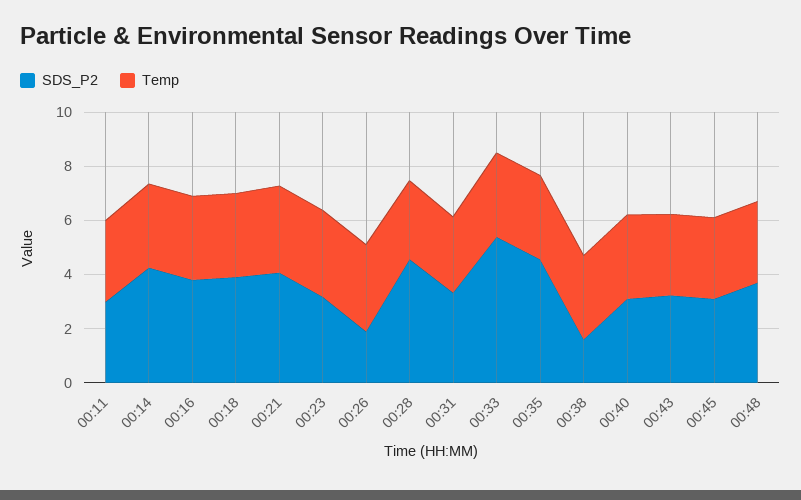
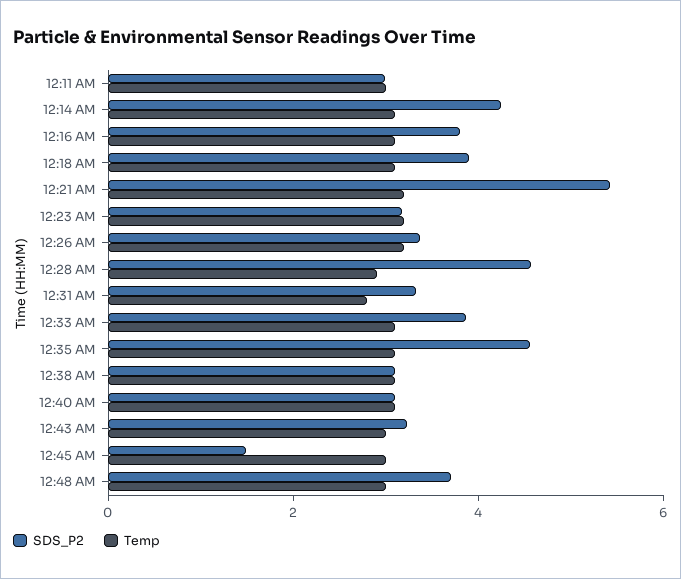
SDS_P2, 00:21: 4 -> 5.5
SDS_P2, 00:26: 2 -> 3.5
SDS_P2, 00:33: 5.5 -> 4
SDS_P2, 00:38: 1.5 -> 3
SDS_P2, 00:45: 3 -> 1.5

